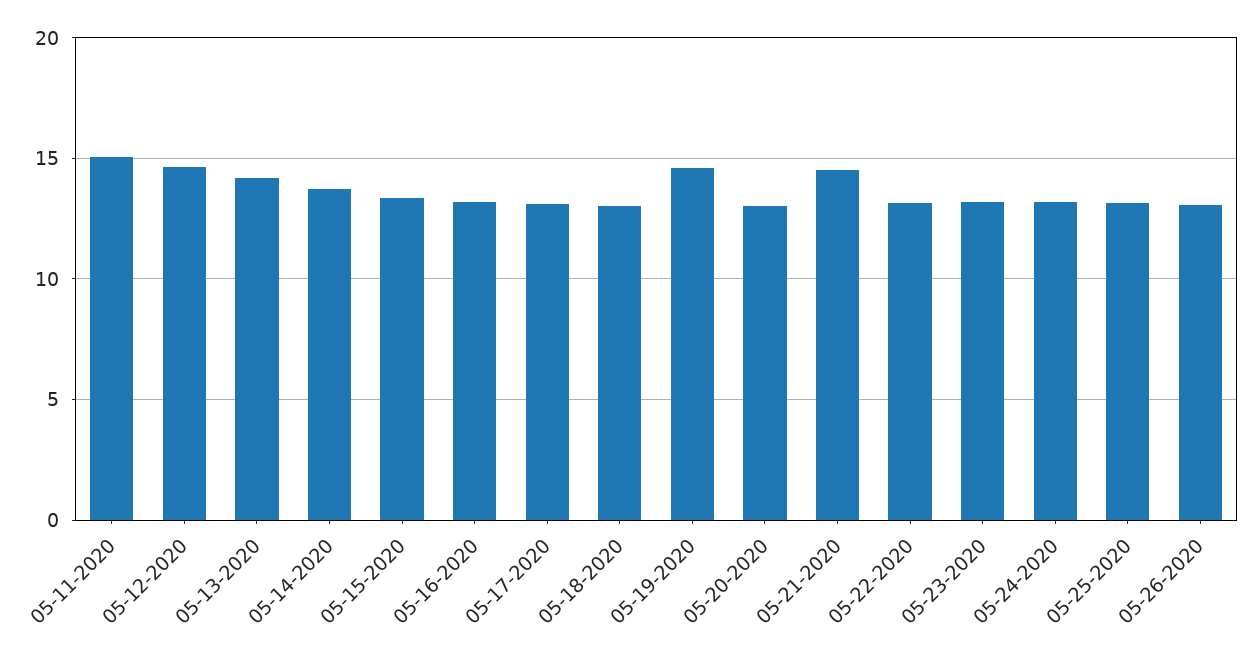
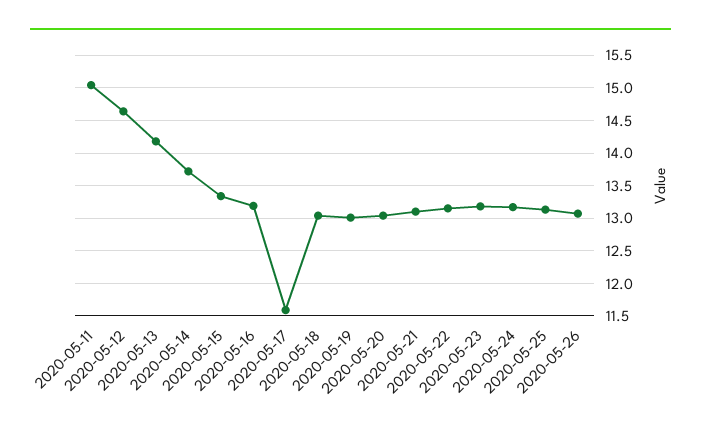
05-17-2020: 13 -> 11.6
05-19-2020: 14.5 -> 13
05-21-2020: 14.5 -> 13.1

